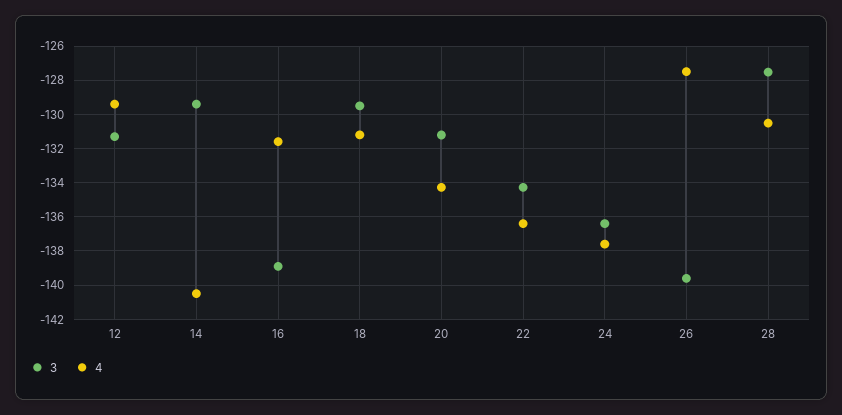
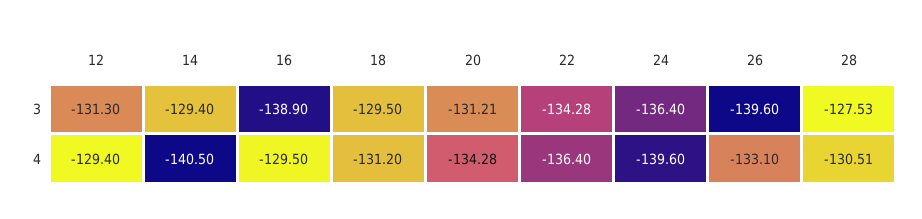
4, 16: -131.5 -> -129.5
4, 24: -137.5 -> -139.6
4, 26: -127.5 -> -133.1

